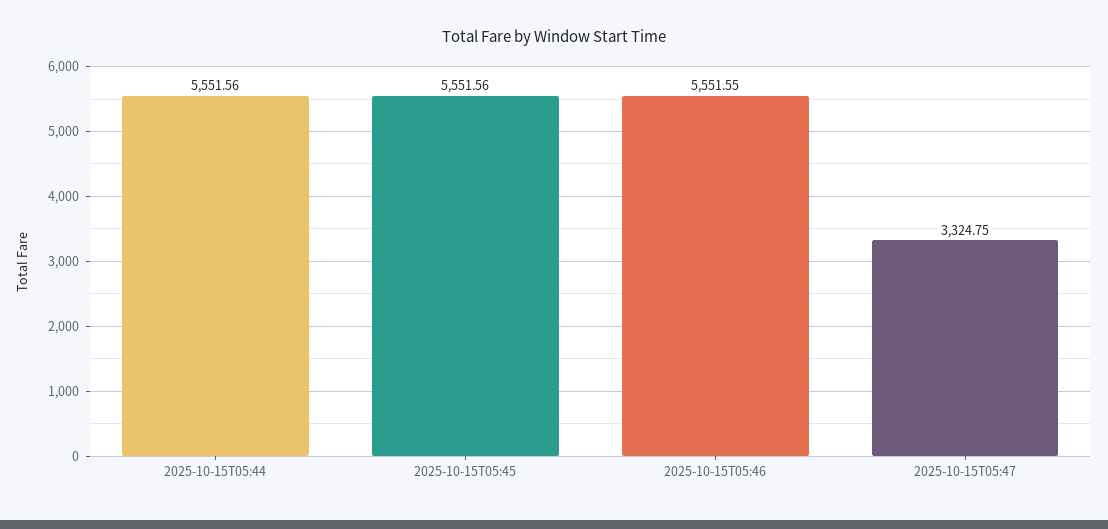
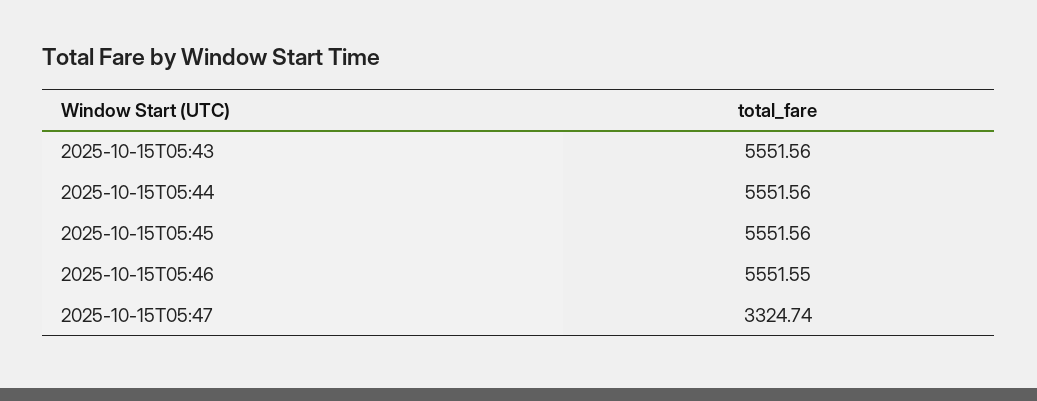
2025-10-15T05:47: 3324.75 -> 3324.74
2025-10-15T05:43: none -> 5551.56

